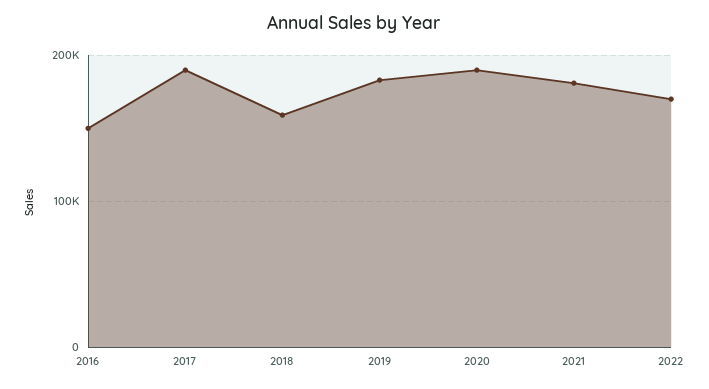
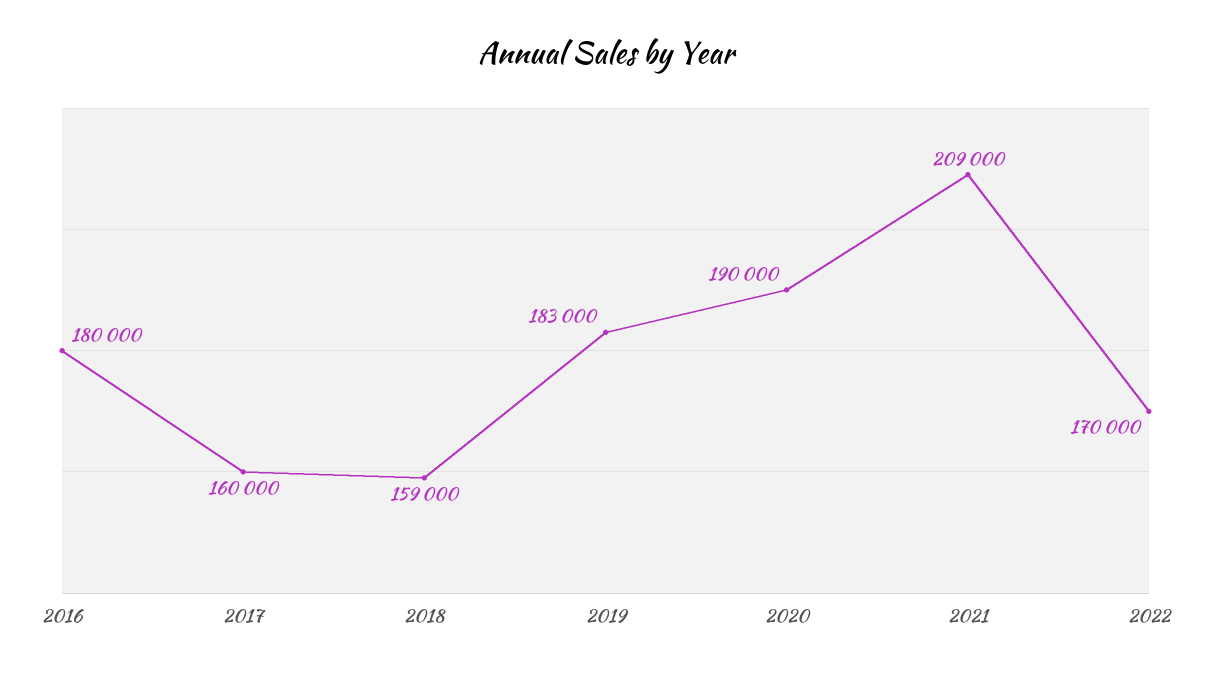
2016: 150000 -> 180000
2017: 190000 -> 160000
2021: 180000 -> 209000

